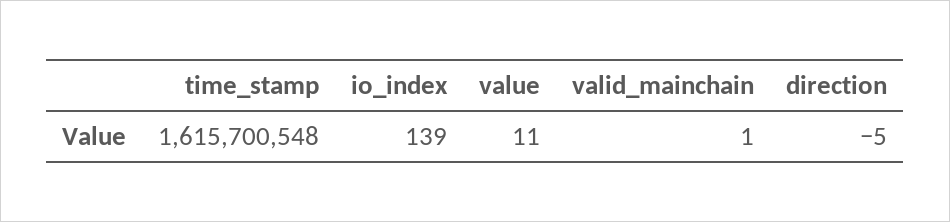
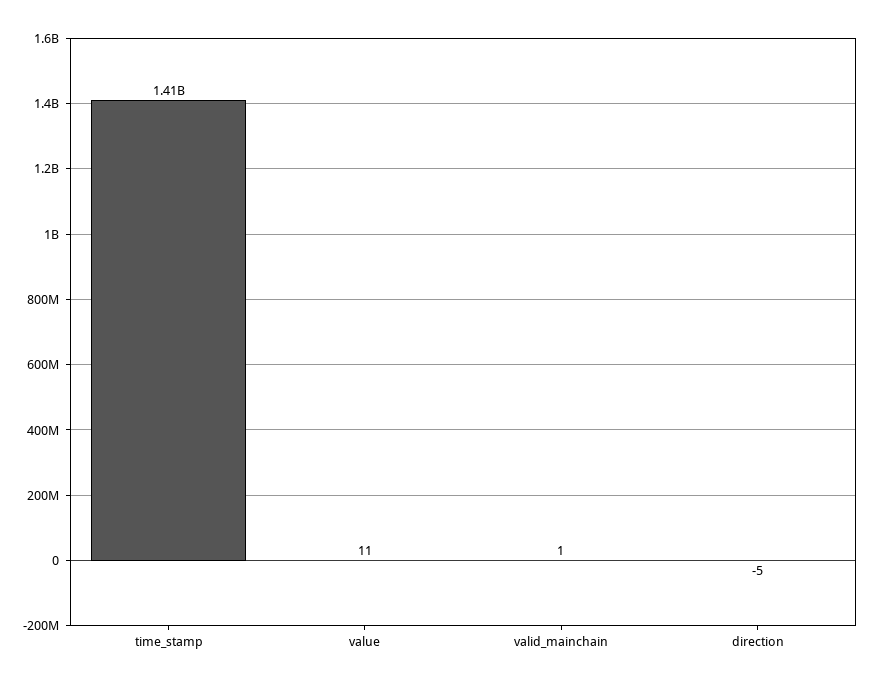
time_stamp: 1615700548 -> 1410000000
io_index: 139 -> none

